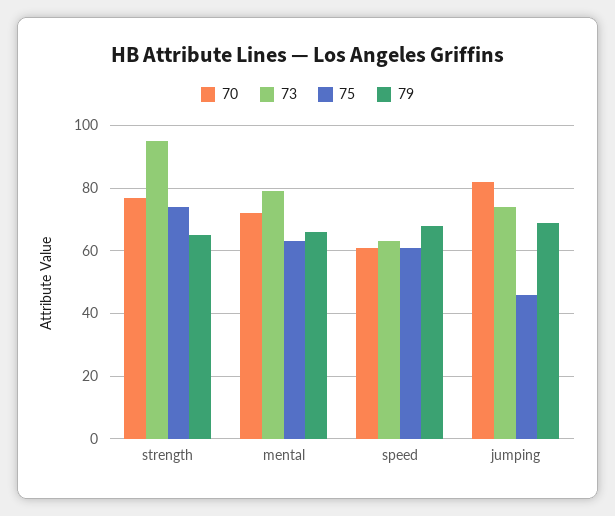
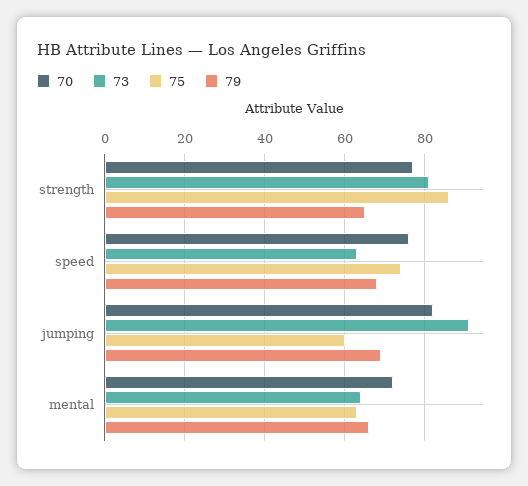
73, strength: 95 -> 80
75, strength: 75 -> 85
73, mental: 80 -> 65
70, speed: 60 -> 75
75, speed: 60 -> 75
73, jumping: 75 -> 90
75, jumping: 45 -> 60

